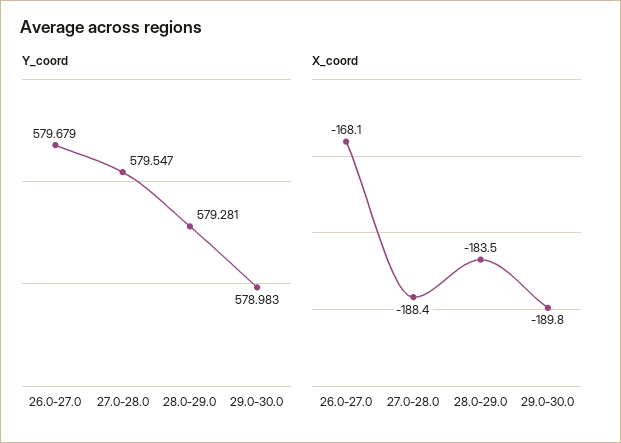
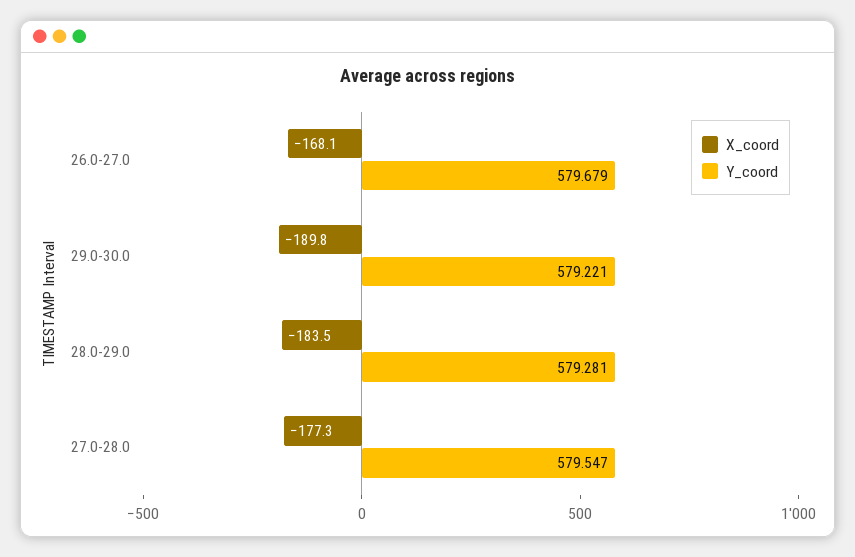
Y_coord, 29.0-30.0: 578.983 -> 579.221
X_coord, 27.0-28.0: -188.4 -> -177.3

